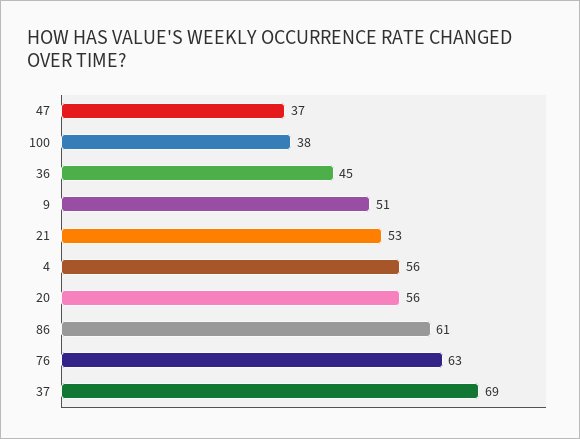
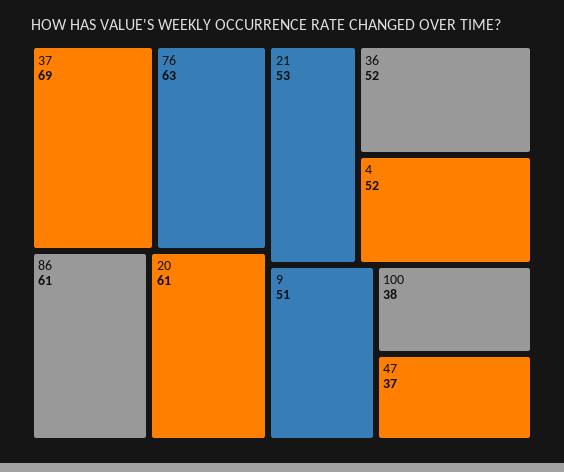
36: 45 -> 52
4: 56 -> 52
20: 56 -> 61

